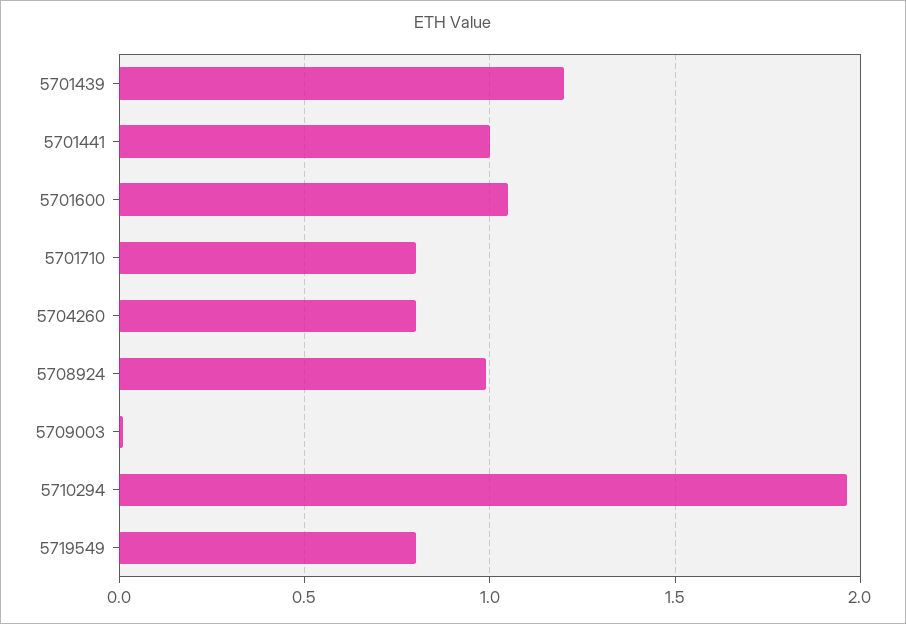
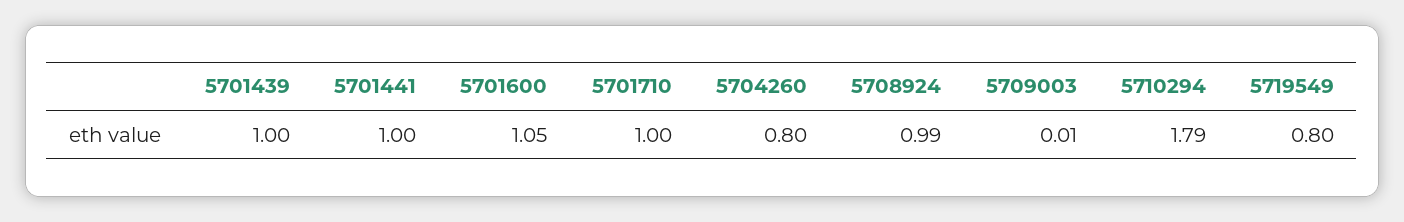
5701439: 1.2 -> 1
5701710: 0.8 -> 1
5710294: 1.95 -> 1.79

